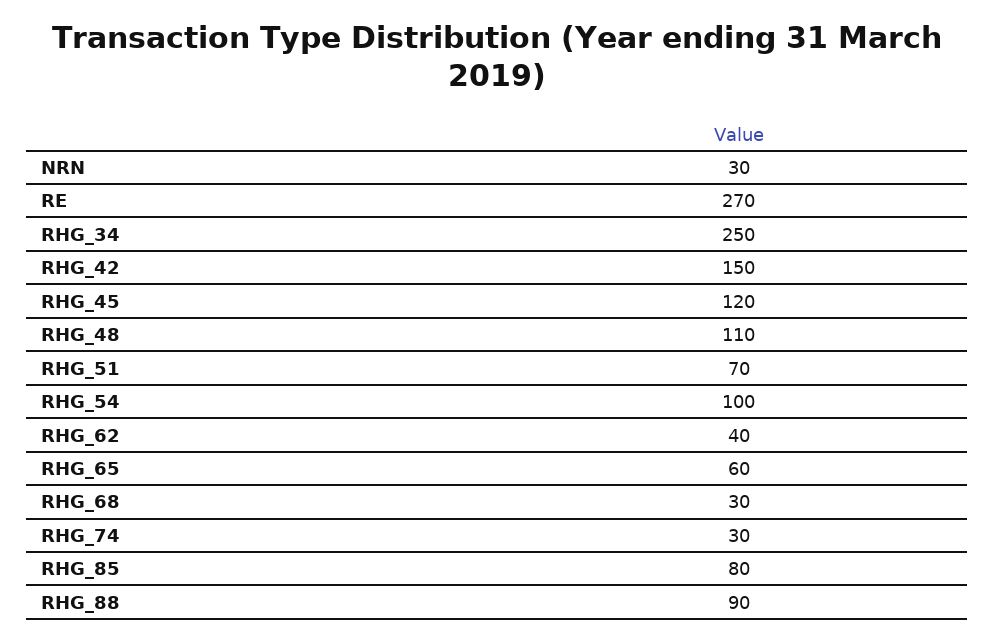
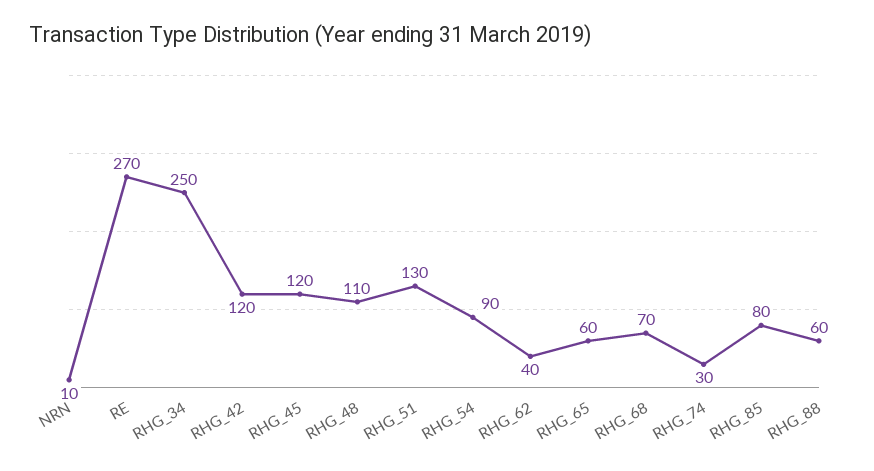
NRN: 30 -> 10
RHG_42: 150 -> 120
RHG_51: 70 -> 130
RHG_54: 100 -> 90
RHG_68: 30 -> 70
RHG_88: 90 -> 60

